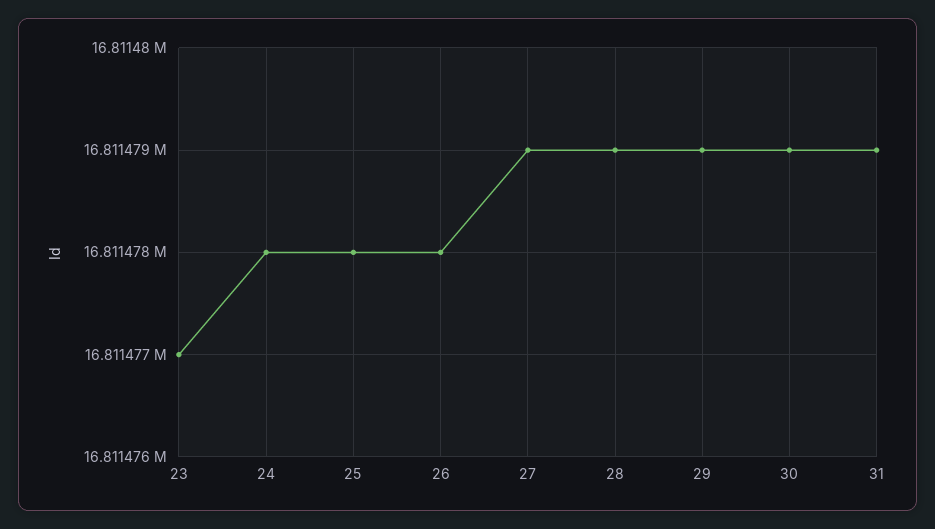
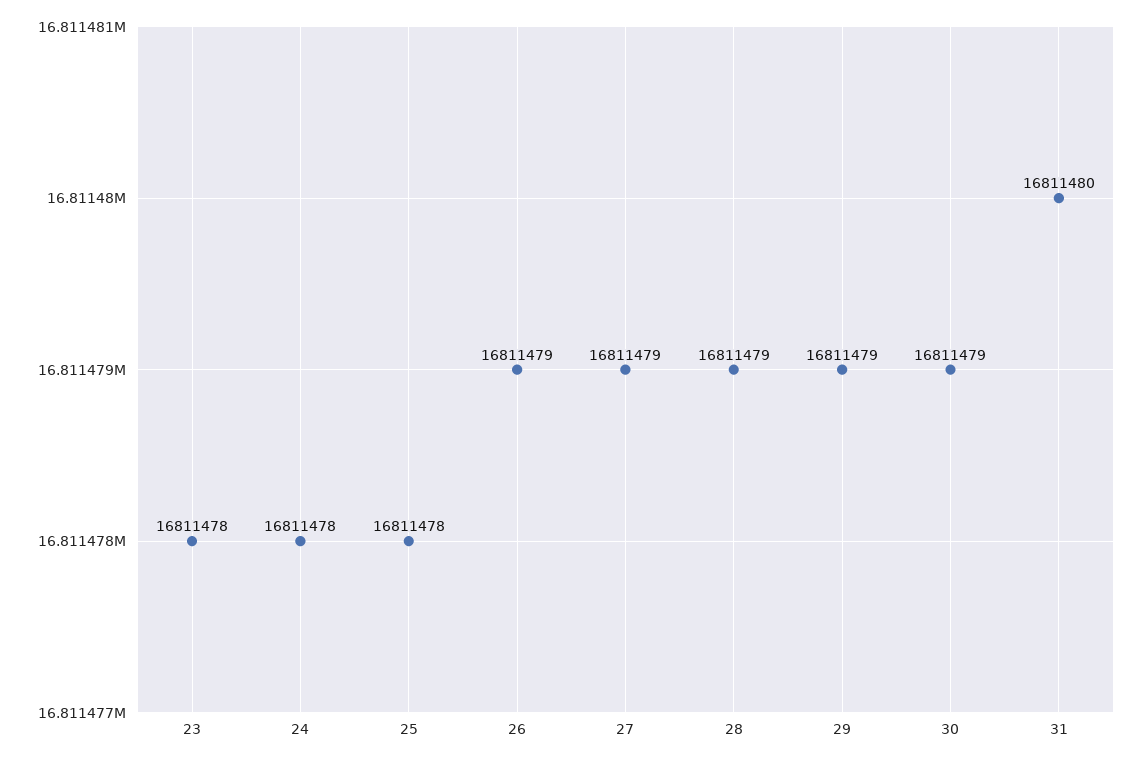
23: 16811477 -> 16811478
26: 16811478 -> 16811479
31: 16811479 -> 16811480

